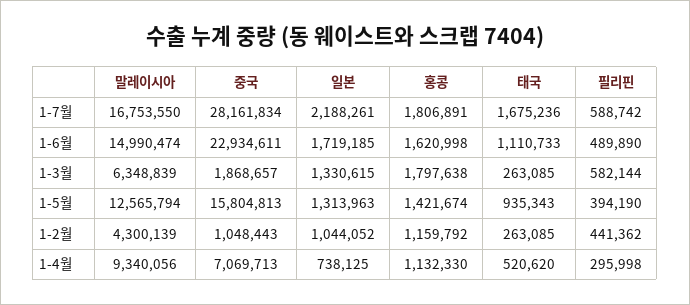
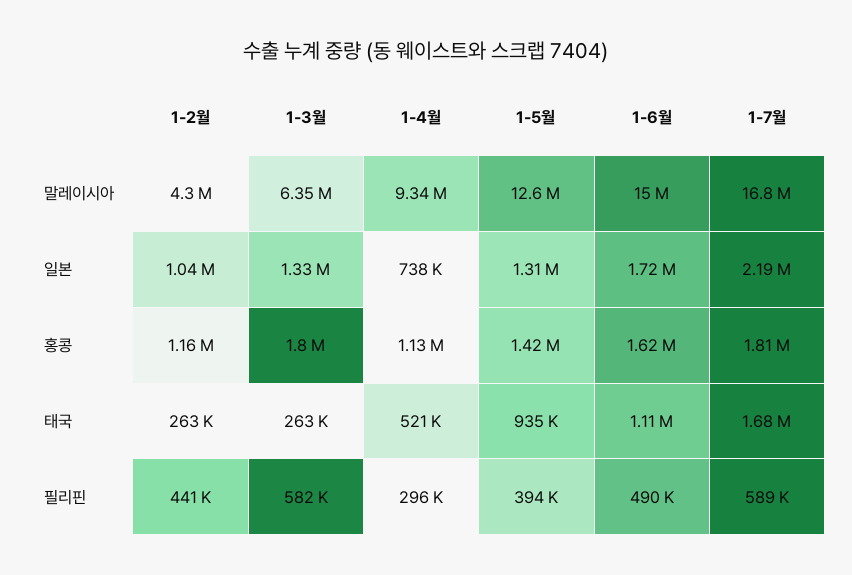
중국, 1-7월: 28161834 -> none
중국, 1-6월: 22934611 -> none
중국, 1-3월: 1868657 -> none
중국, 1-5월: 15804813 -> none
중국, 1-2월: 1048443 -> none
중국, 1-4월: 7069713 -> none

